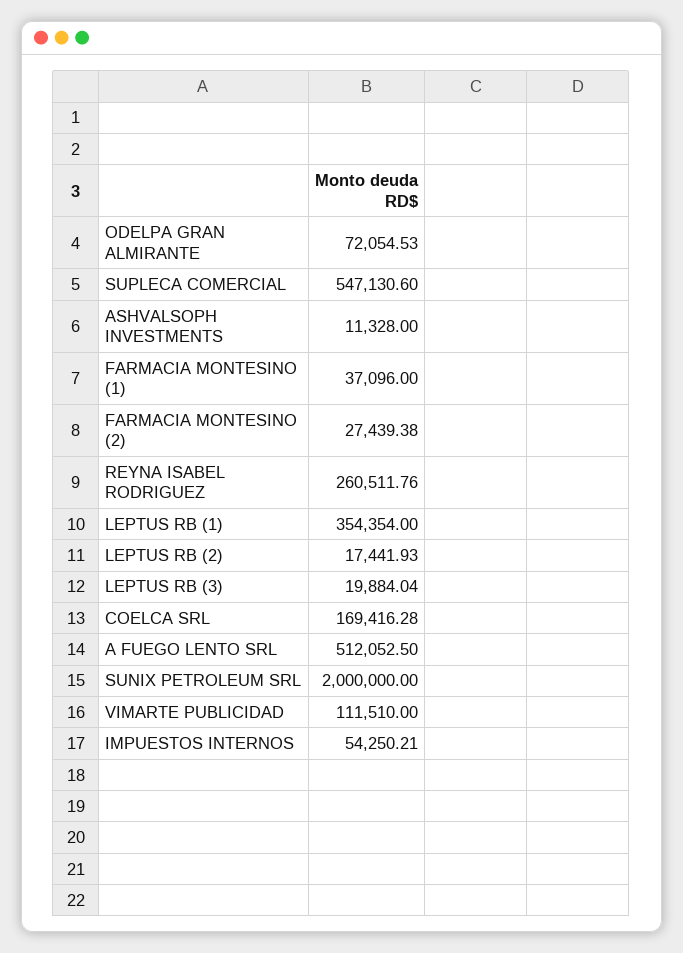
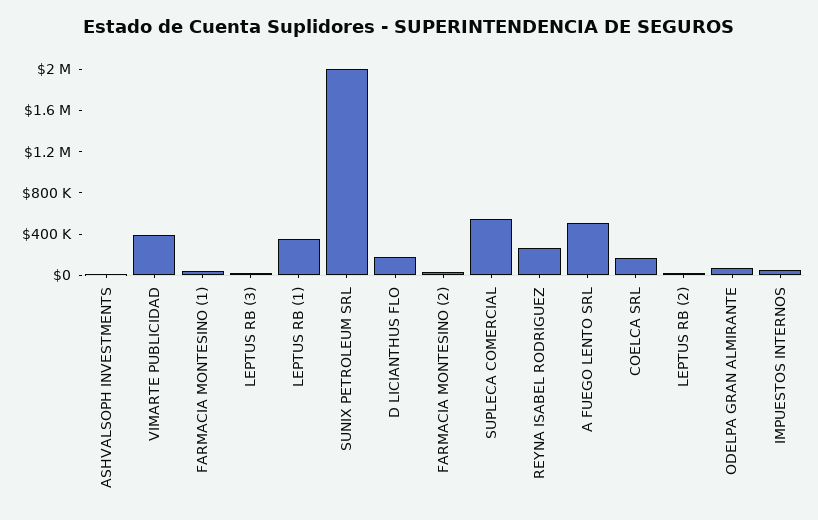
VIMARTE PUBLICIDAD: 111510 -> 400000
D LICIANTHUS FLO: none -> 200000

